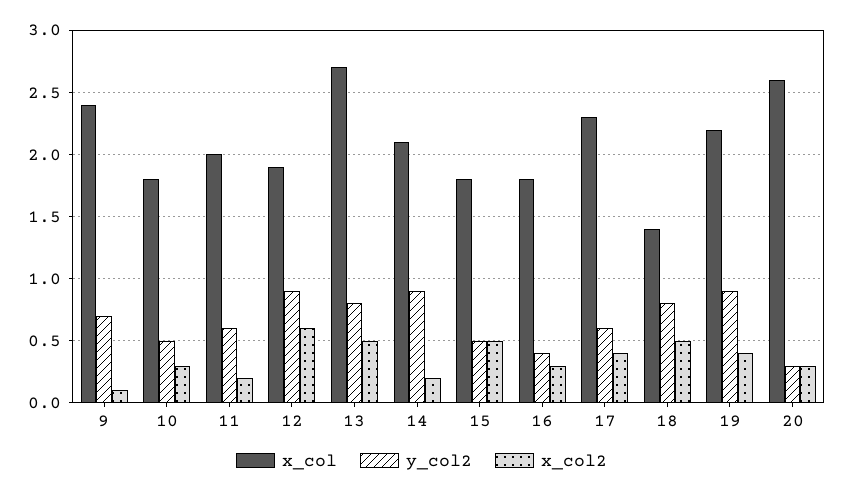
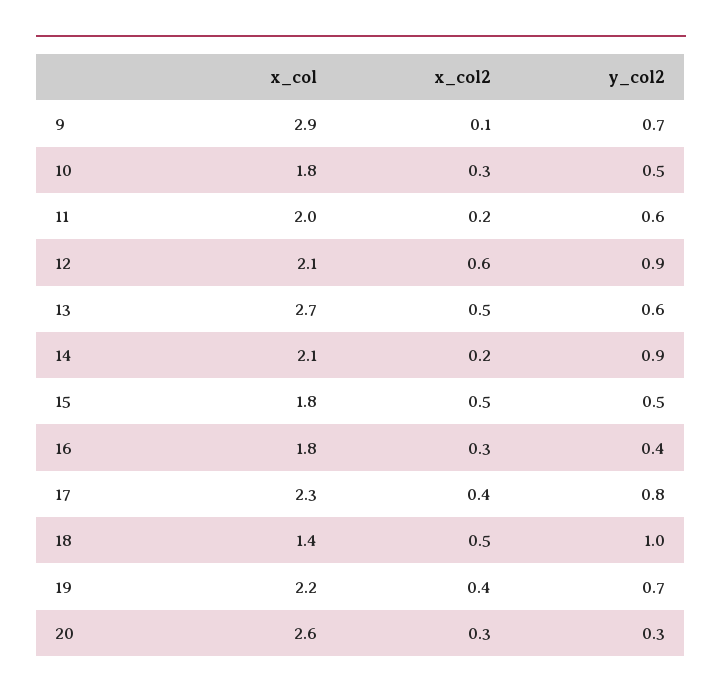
x_col, 9: 2.4 -> 2.9
x_col, 12: 1.9 -> 2.1
y_col2, 13: 0.8 -> 0.6
y_col2, 17: 0.6 -> 0.8
y_col2, 18: 0.8 -> 1
y_col2, 19: 0.9 -> 0.7

